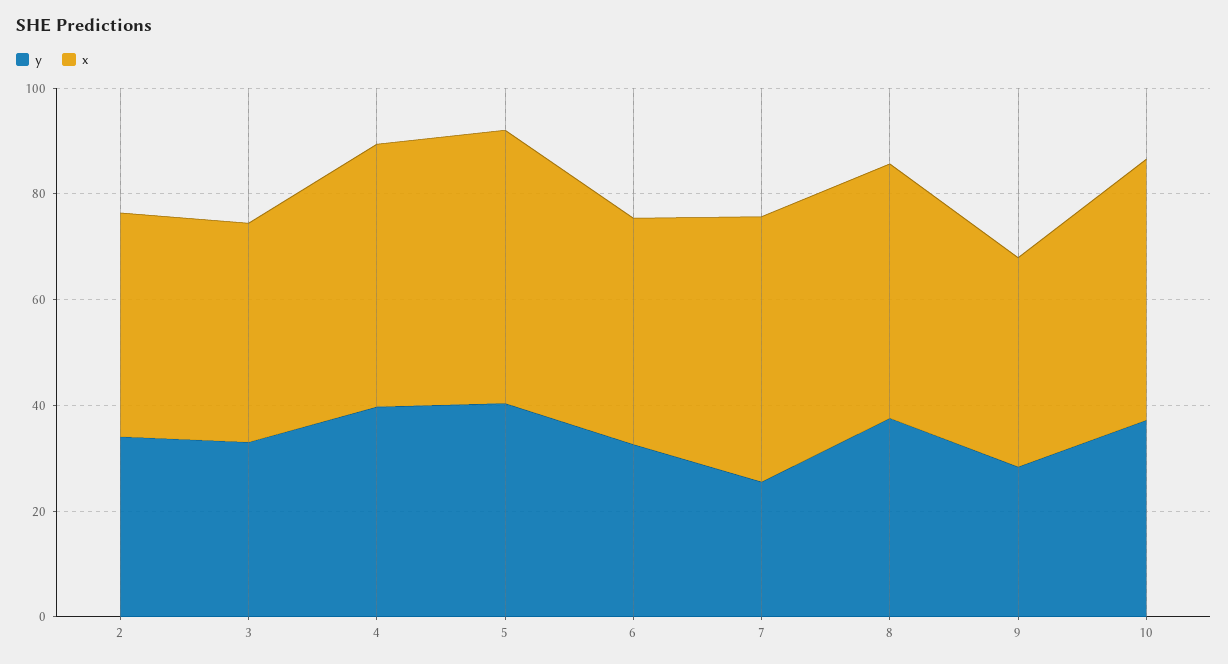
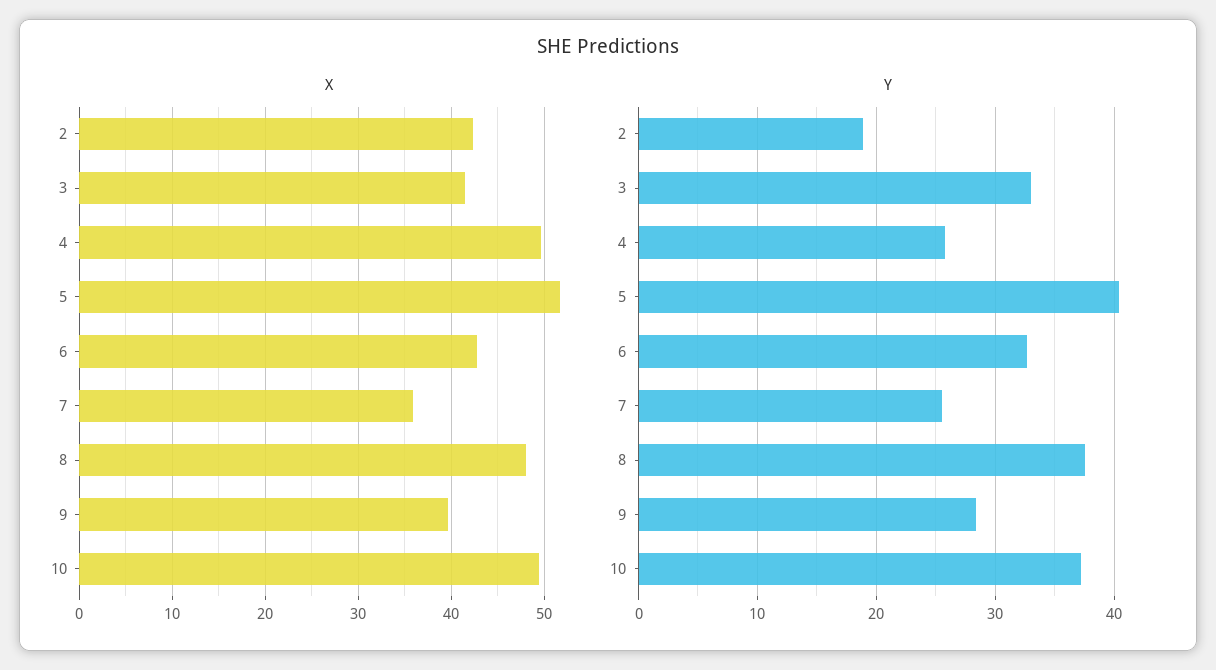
y, 2: 35 -> 19
y, 4: 40 -> 26
x, 7: 50 -> 36

